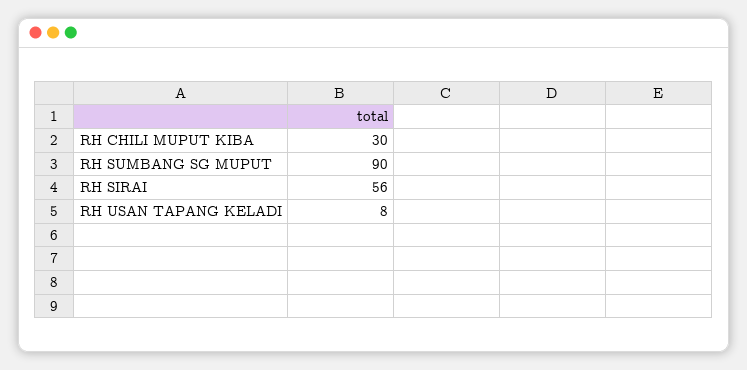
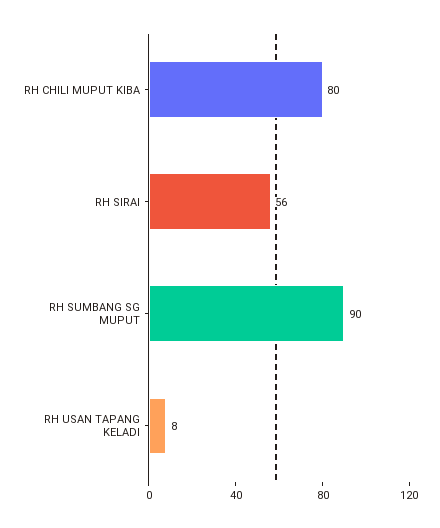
RH CHILI MUPUT KIBA: 30 -> 80

